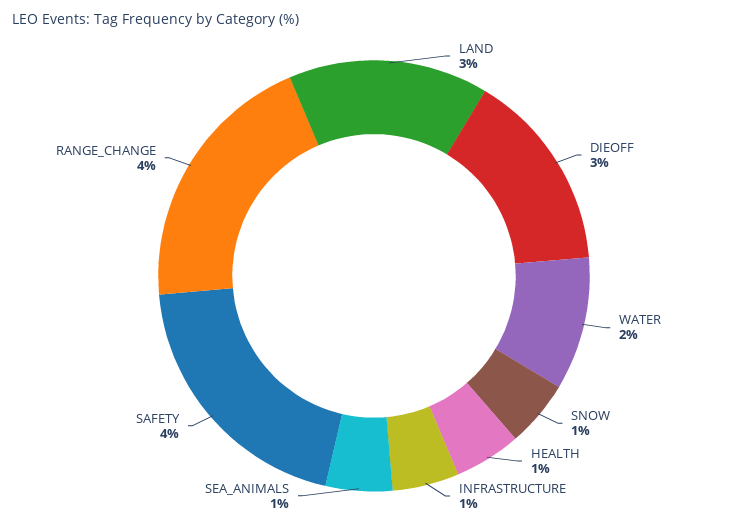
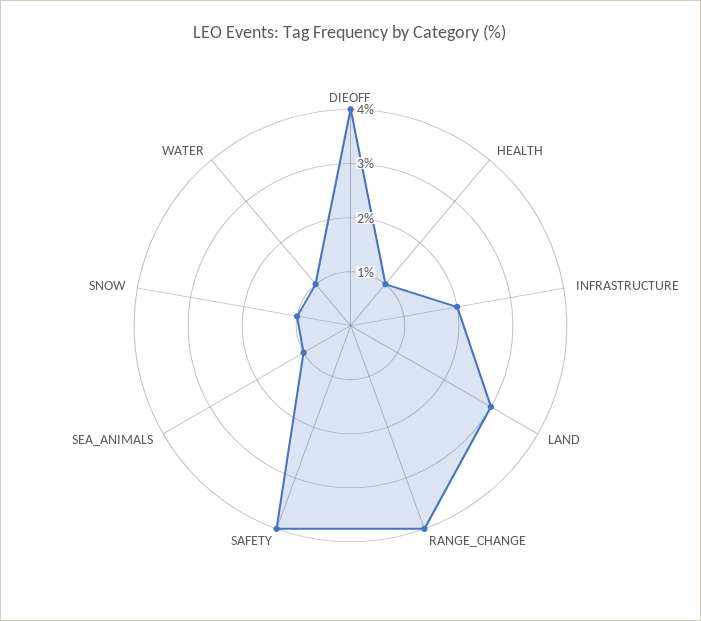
DIEOFF: 3 -> 4
WATER: 2 -> 1
INFRASTRUCTURE: 1 -> 2

